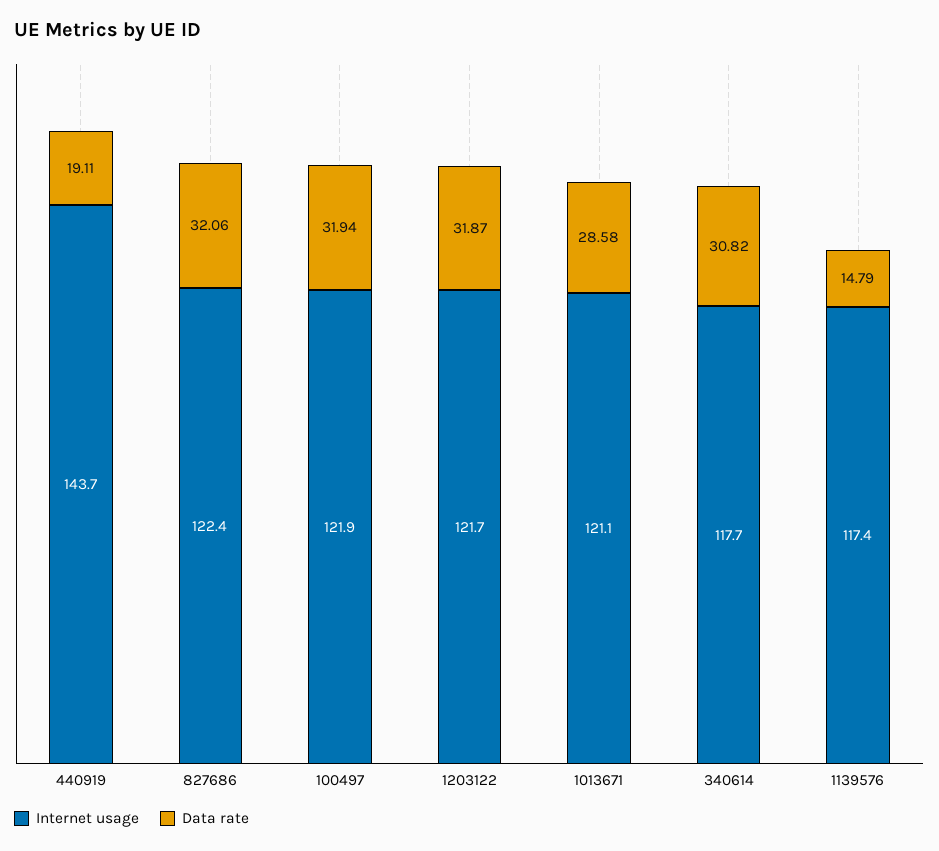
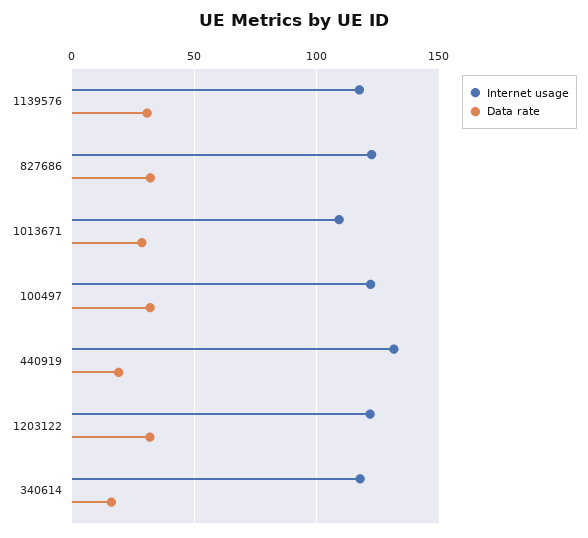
Internet usage, 440919: 143.7 -> 130
Internet usage, 1013671: 121.1 -> 110
Data rate, 340614: 30.82 -> 15
Data rate, 1139576: 14.79 -> 30

